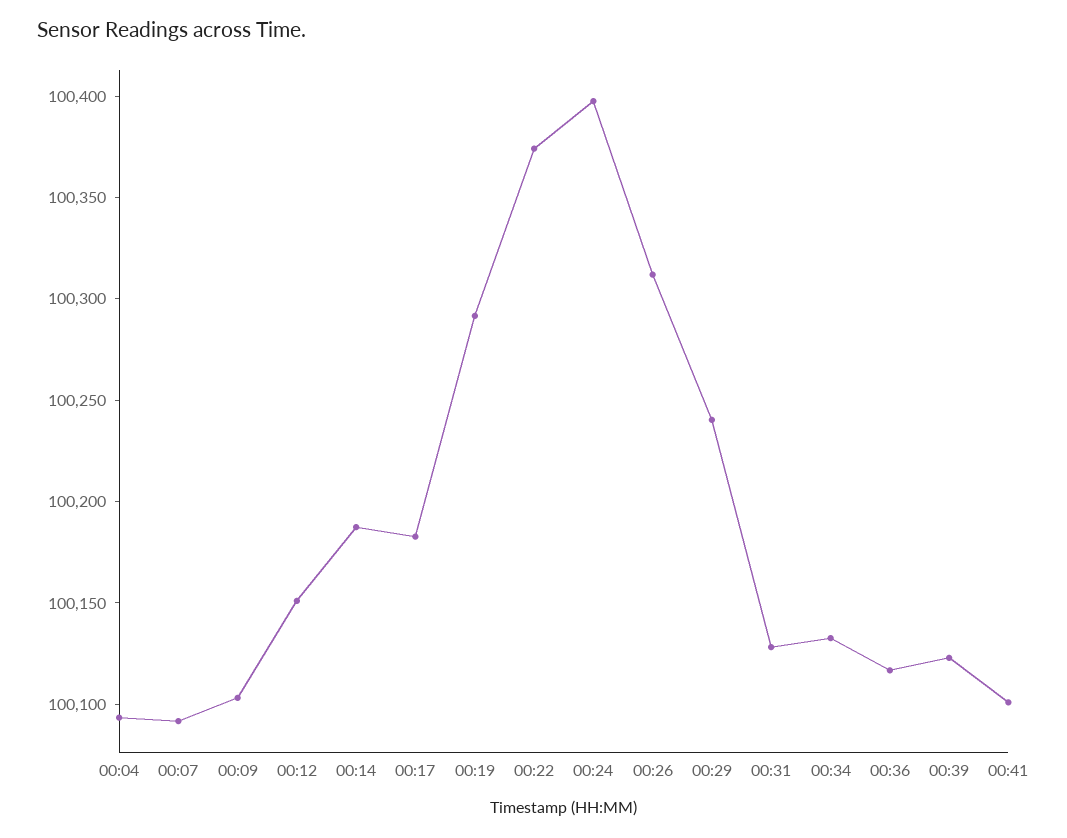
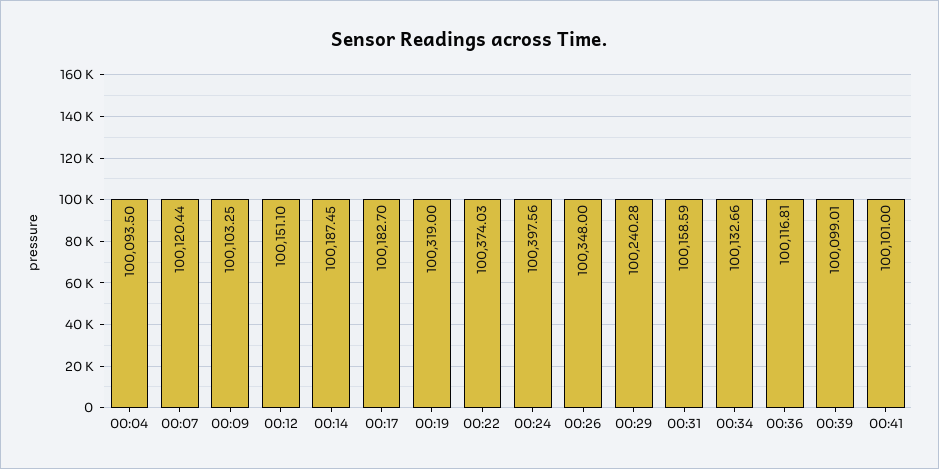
00:07: 100090 -> 100120.44
00:19: 100290 -> 100319
00:26: 100310 -> 100348
00:31: 100130 -> 100158.59
00:39: 100120 -> 100099.01

